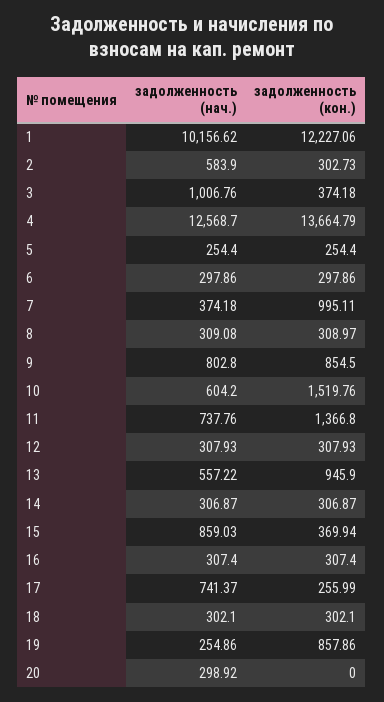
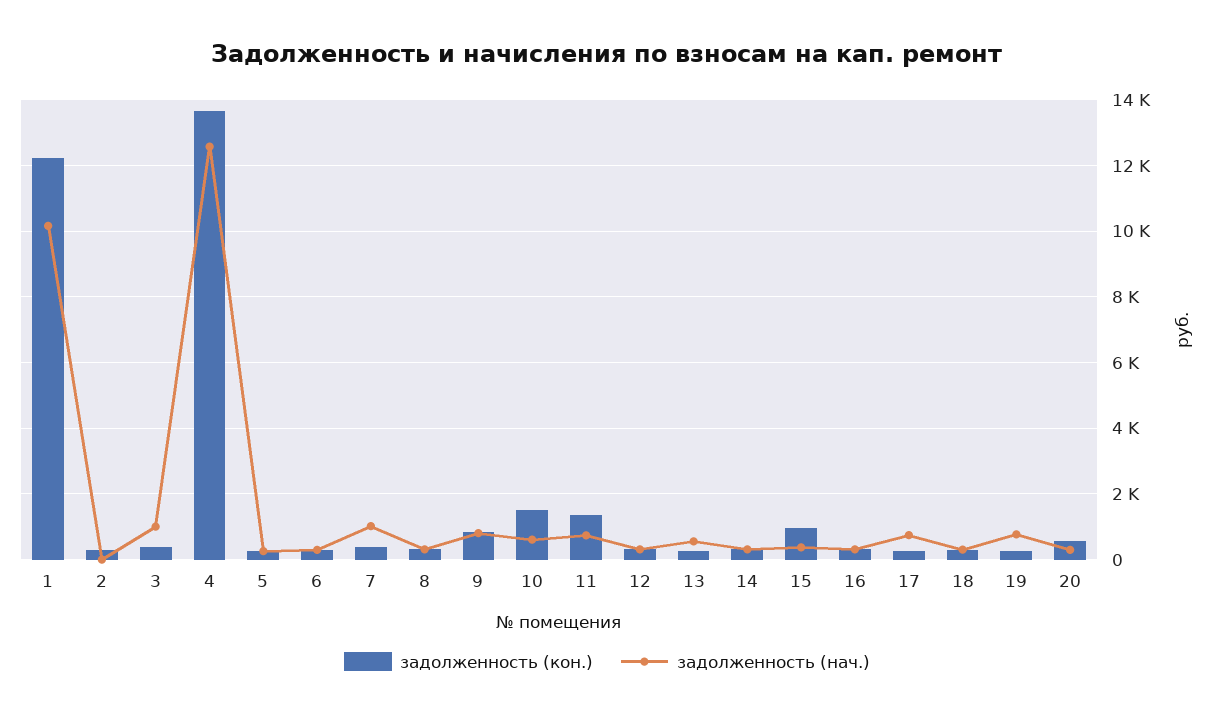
задолженность (нач.), 2: 583.9 -> 0
задолженность (нач.), 7: 374.18 -> 1000
задолженность (кон.), 7: 995.11 -> 400
задолженность (кон.), 13: 945.9 -> 200
задолженность (нач.), 15: 859.03 -> 400
задолженность (кон.), 15: 369.94 -> 1000
задолженность (нач.), 19: 254.86 -> 800
задолженность (кон.), 19: 857.86 -> 200
задолженность (кон.), 20: 0 -> 600

